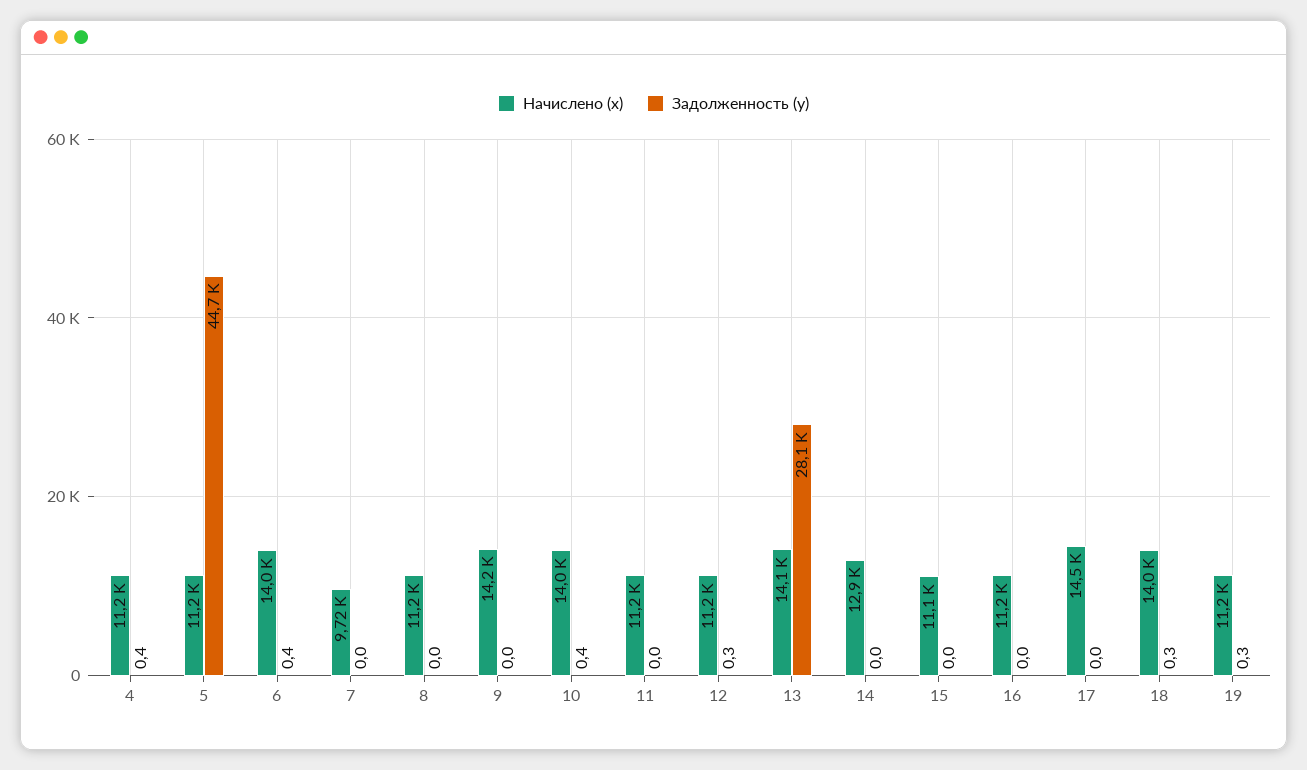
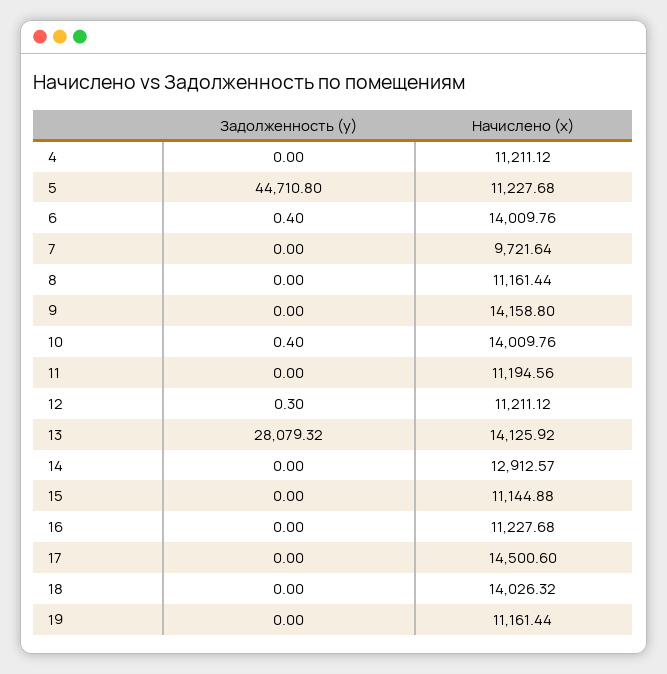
Задолженность (y), 4: 0.4 -> 0
Задолженность (y), 18: 0.3 -> 0
Задолженность (y), 19: 0.3 -> 0

